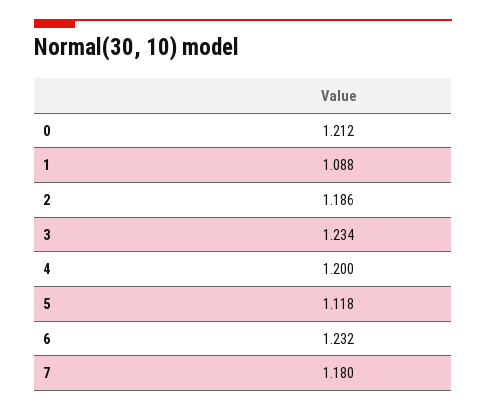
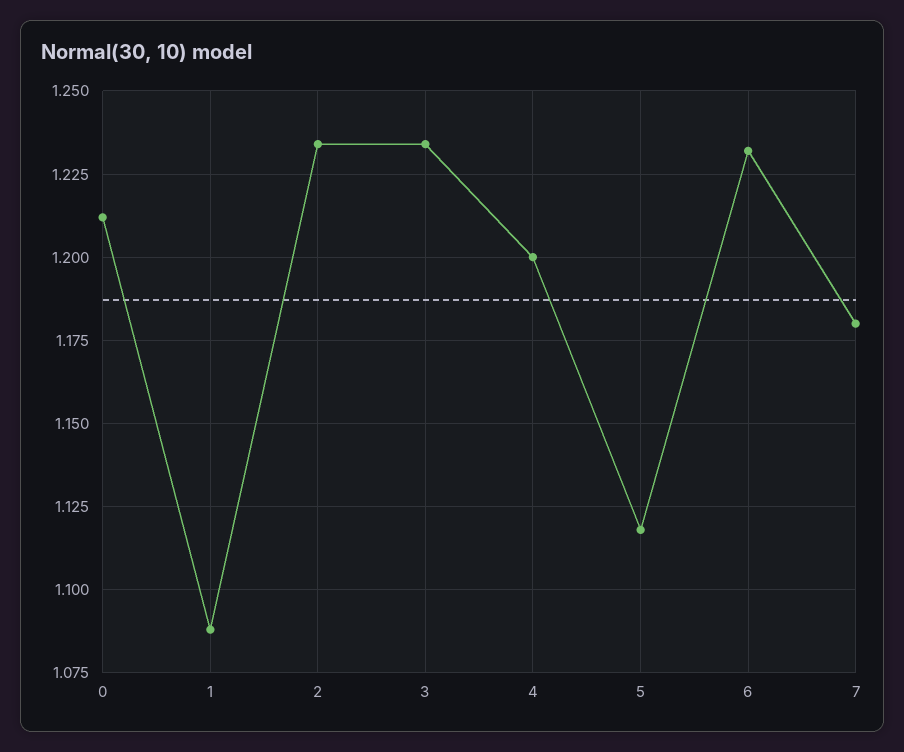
2: 1.186 -> 1.235

